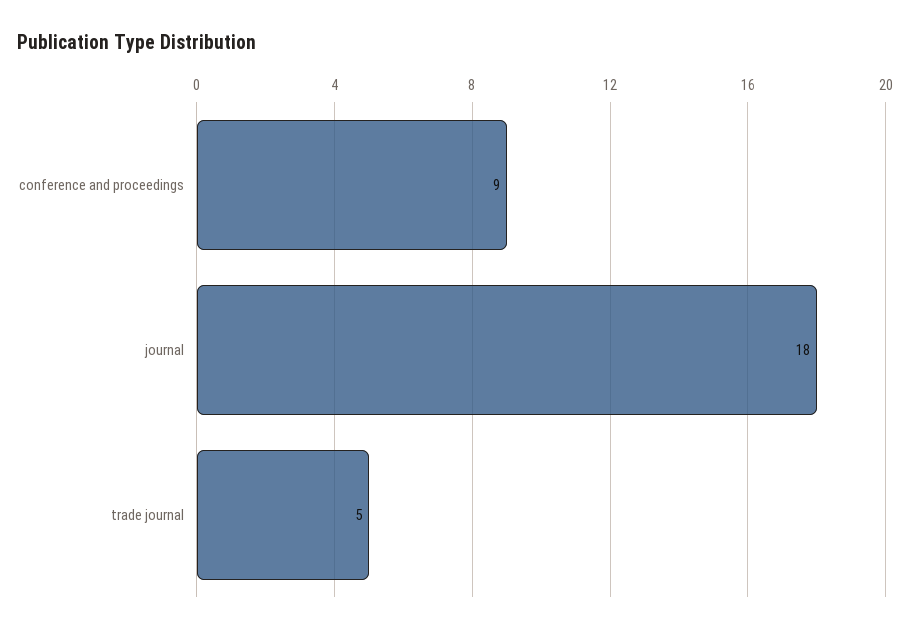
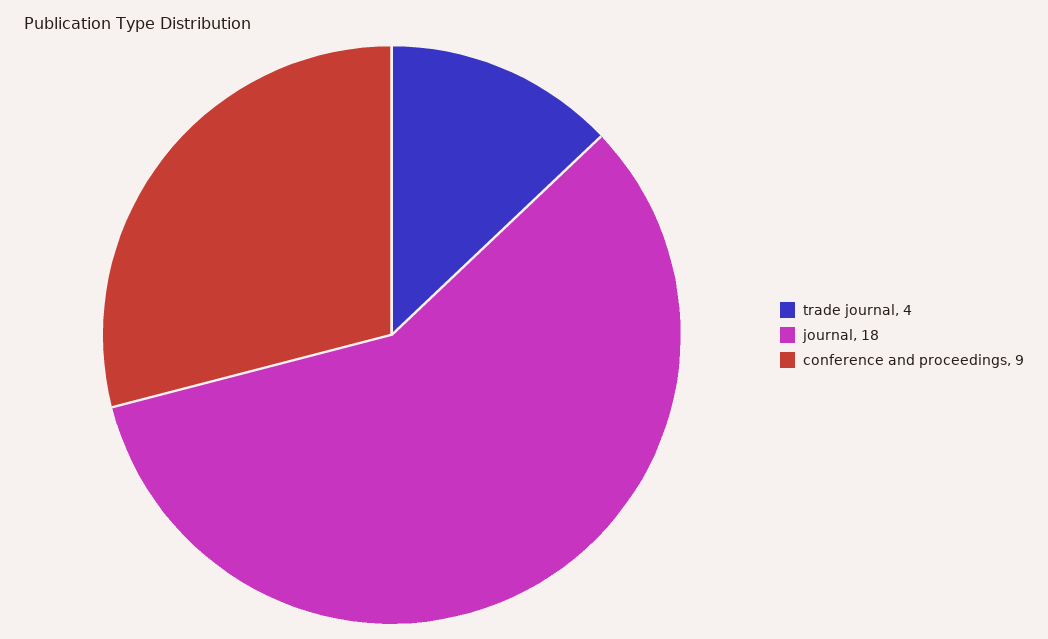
trade journal: 5 -> 4

